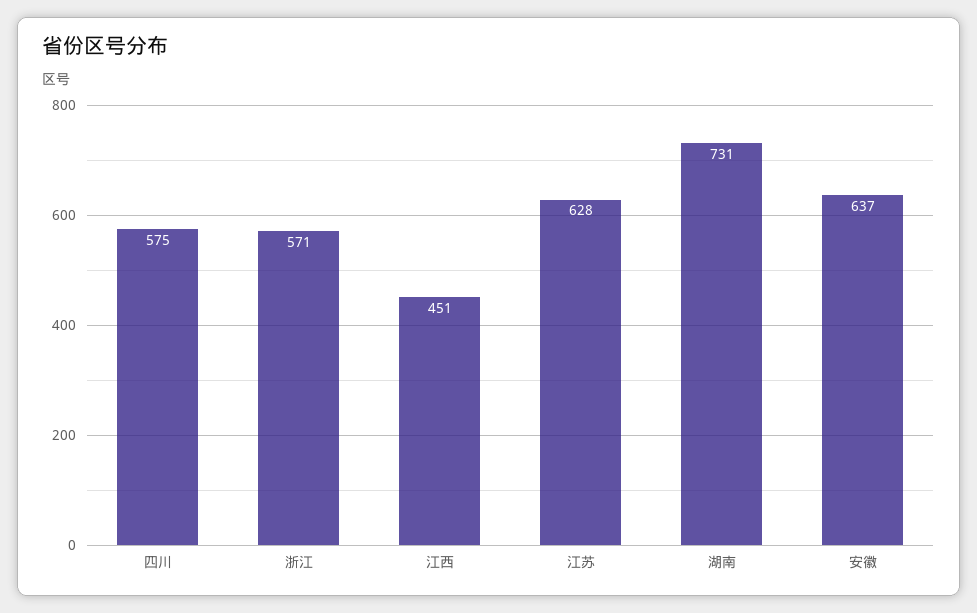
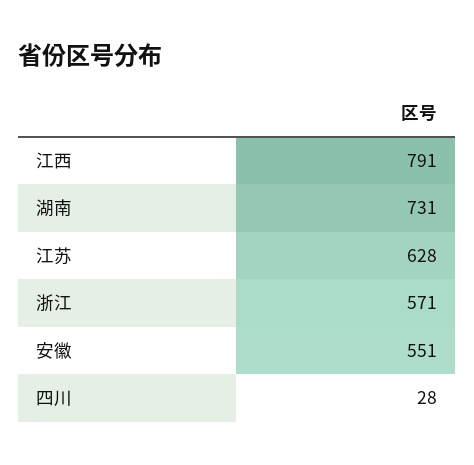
四川: 575 -> 28
江西: 451 -> 791
安徽: 637 -> 551

